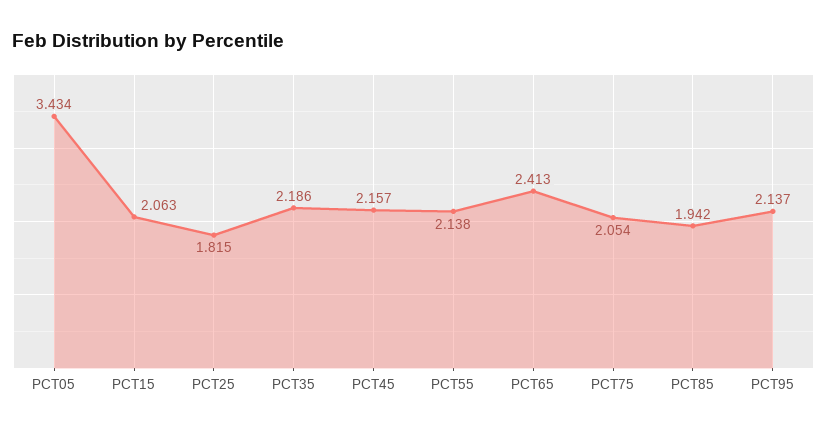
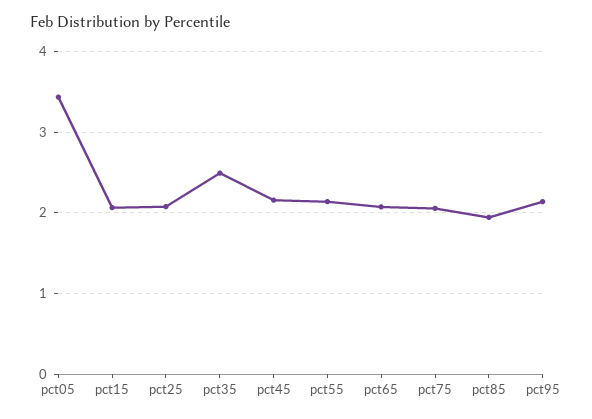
PCT25: 1.815 -> 2.1
PCT35: 2.186 -> 2.5
PCT65: 2.413 -> 2.1

